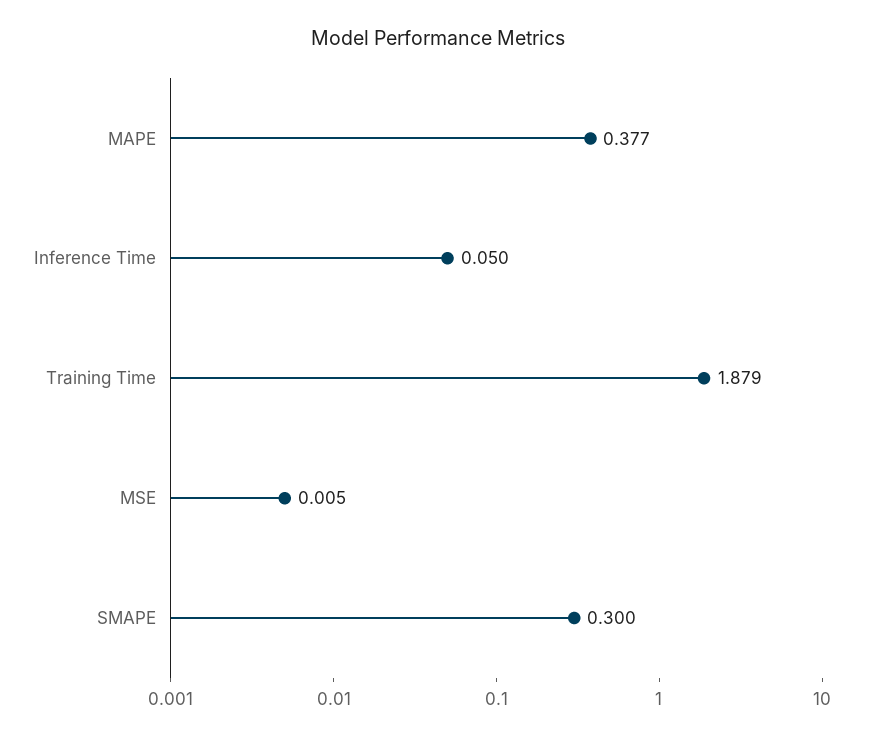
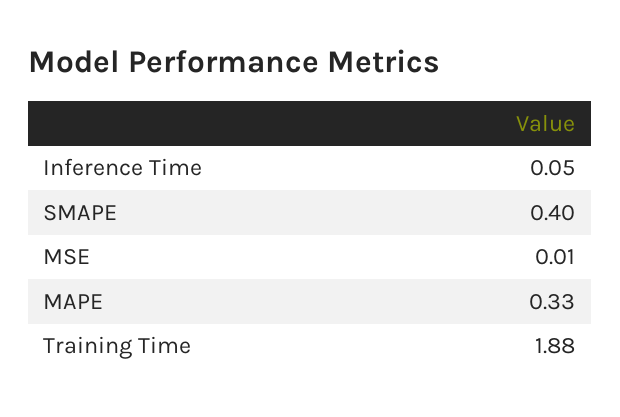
MAPE: 0.377 -> 0.33
SMAPE: 0.3 -> 0.4

